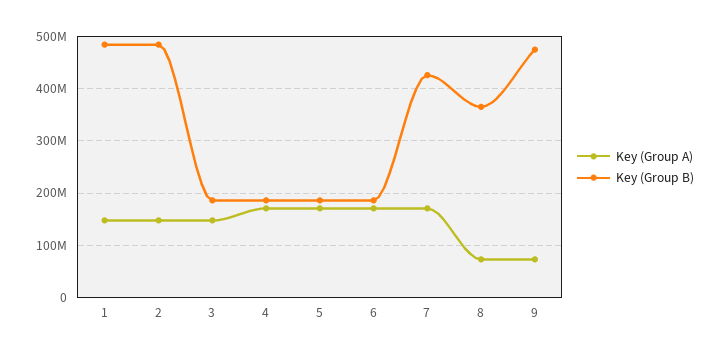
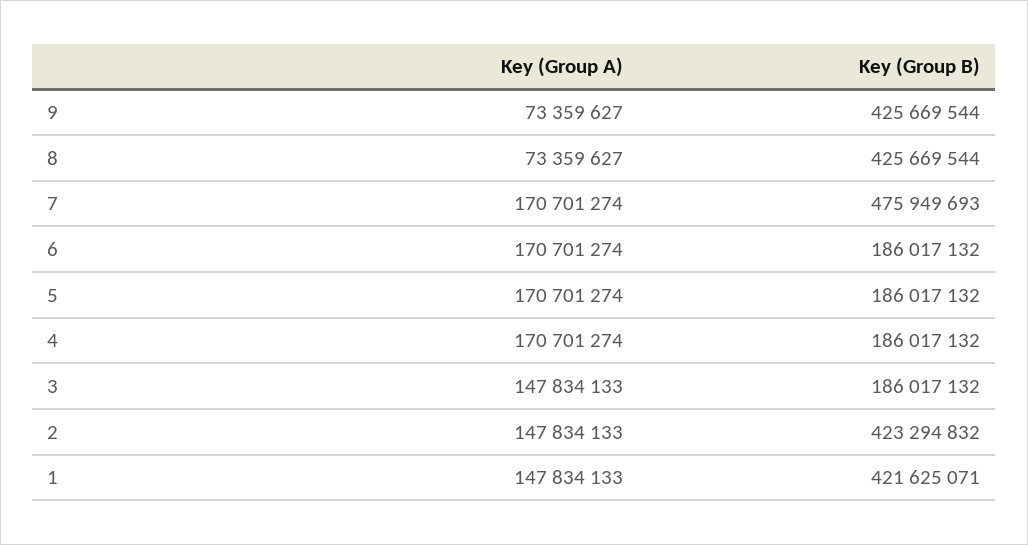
Key (Group B), 1: 480000000 -> 421625071
Key (Group B), 2: 480000000 -> 423294832
Key (Group B), 7: 420000000 -> 475949693
Key (Group B), 8: 360000000 -> 425669544
Key (Group B), 9: 480000000 -> 425669544

